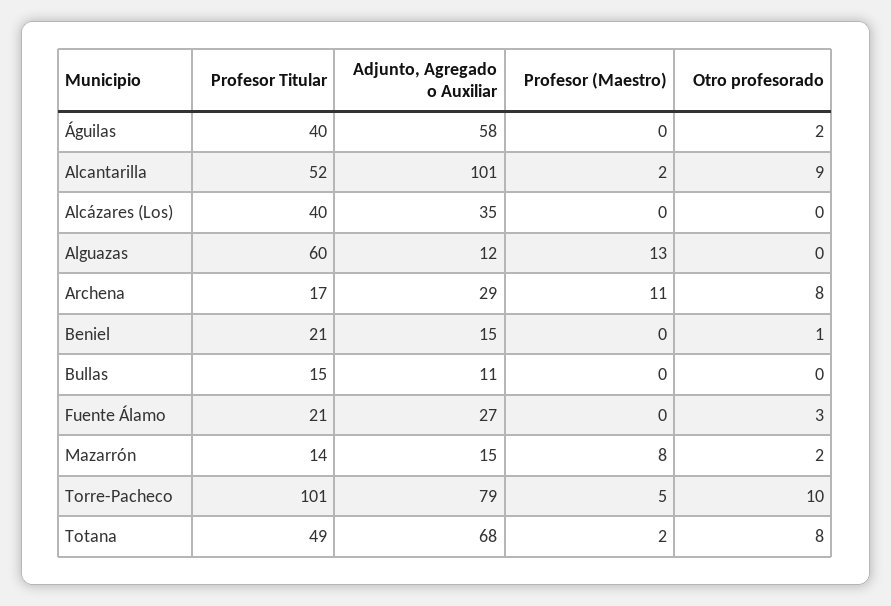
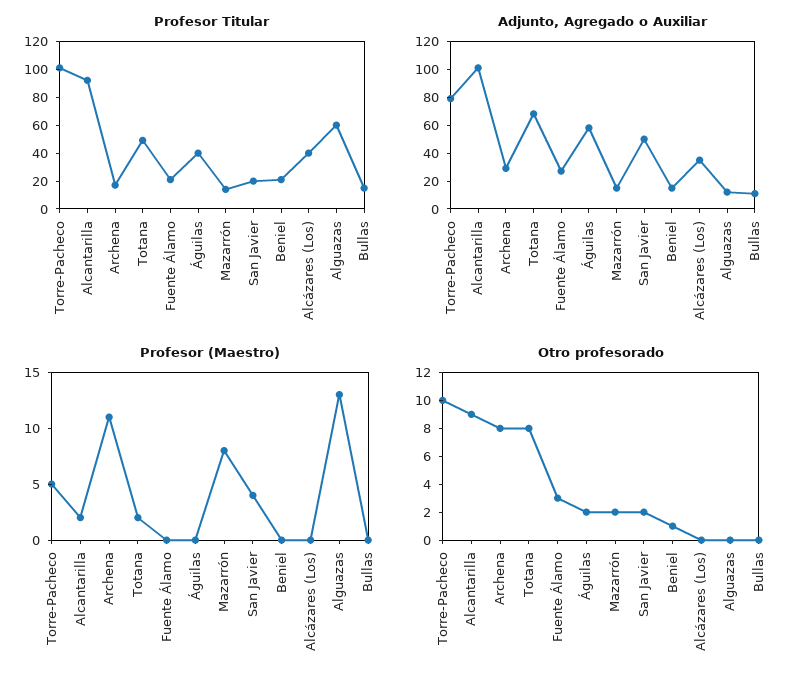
Profesor Titular, Alcantarilla: 52 -> 90
Profesor Titular, San Javier: none -> 20
Adjunto, Agregado o Auxiliar, San Javier: none -> 50
Profesor (Maestro), San Javier: none -> 4
Otro profesorado, San Javier: none -> 2

